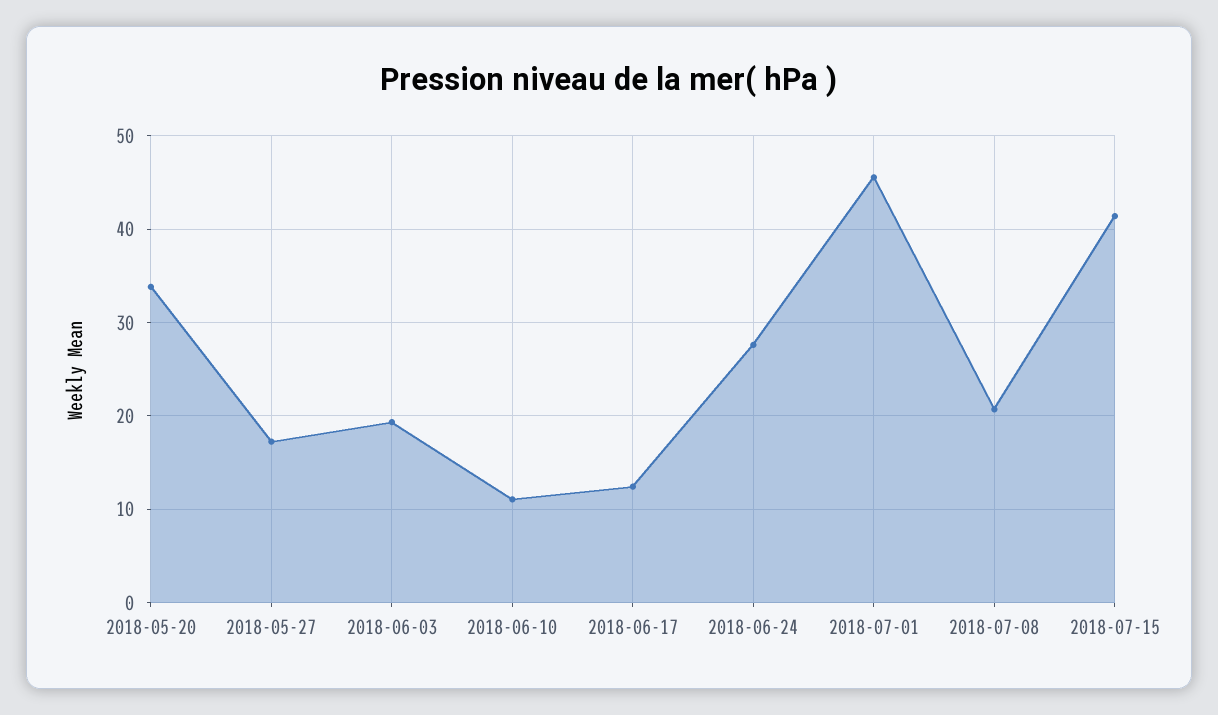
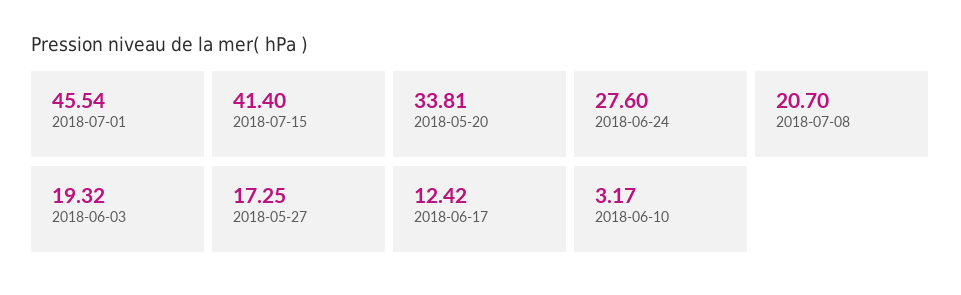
2018-06-10: 11 -> 3.17

